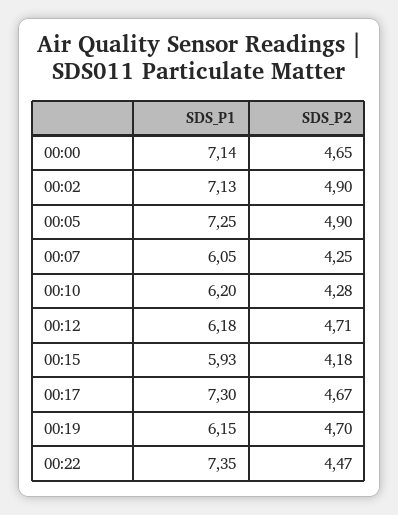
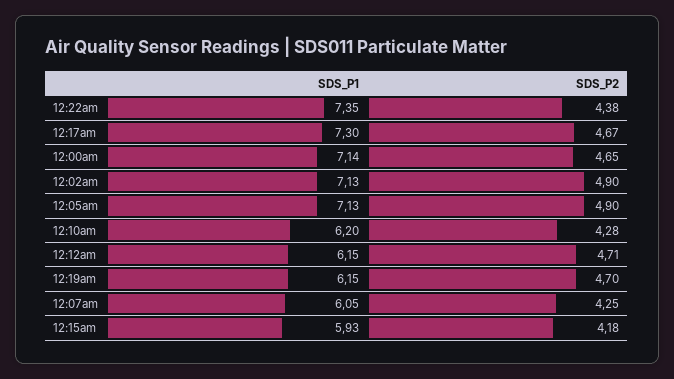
SDS_P1, 00:05: 7.25 -> 7.13
SDS_P1, 00:12: 6.18 -> 6.15
SDS_P2, 00:22: 4.47 -> 4.38

